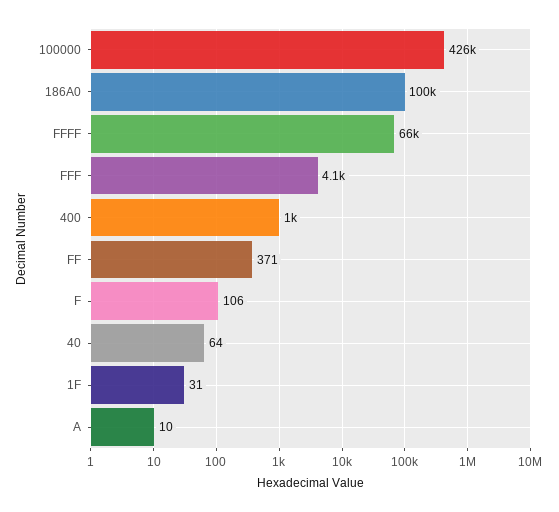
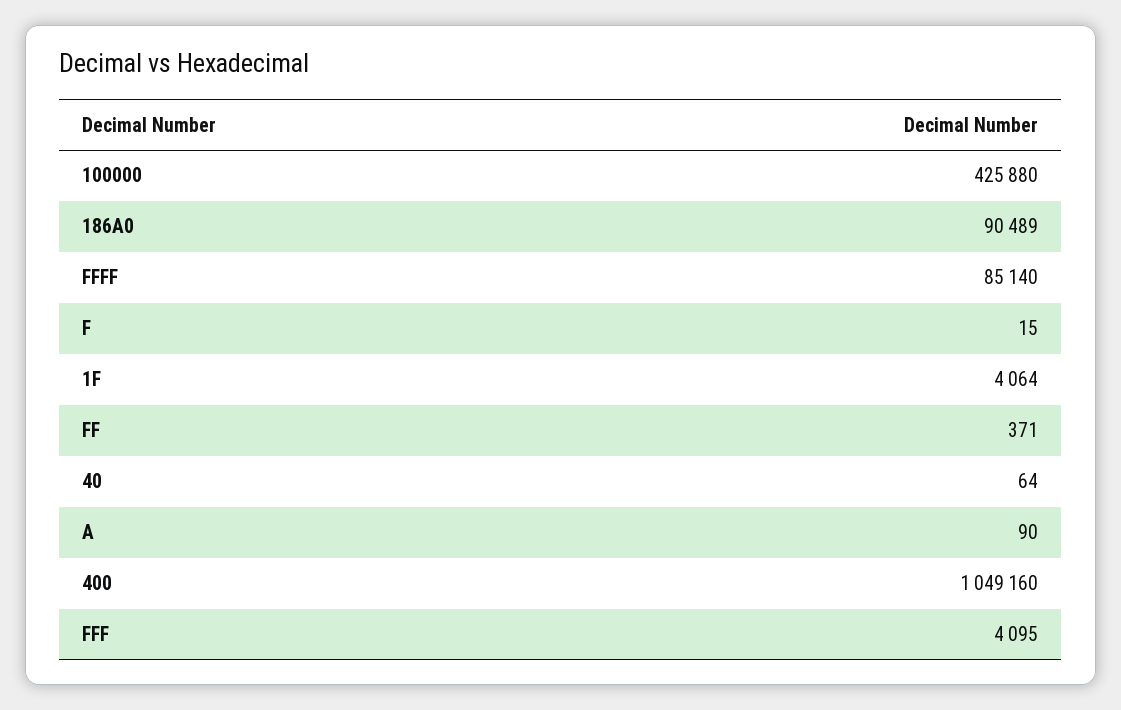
186A0: 100000 -> 90489
FFFF: 66000 -> 85140
400: 1000 -> 1049160
F: 106 -> 15
1F: 31 -> 4064
A: 10 -> 90

